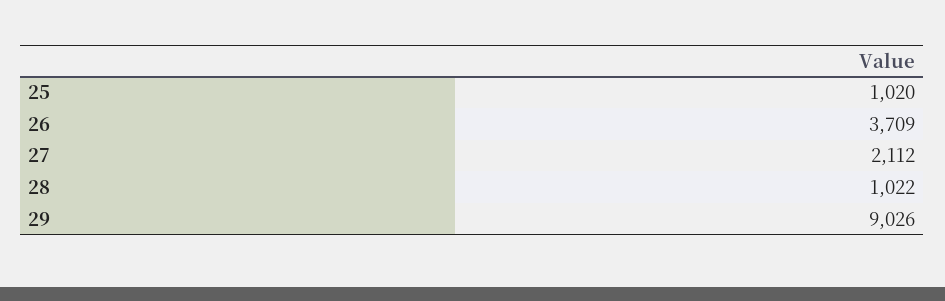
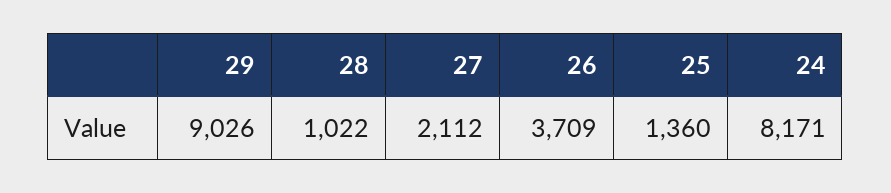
25: 1020 -> 1360
24: none -> 8171

